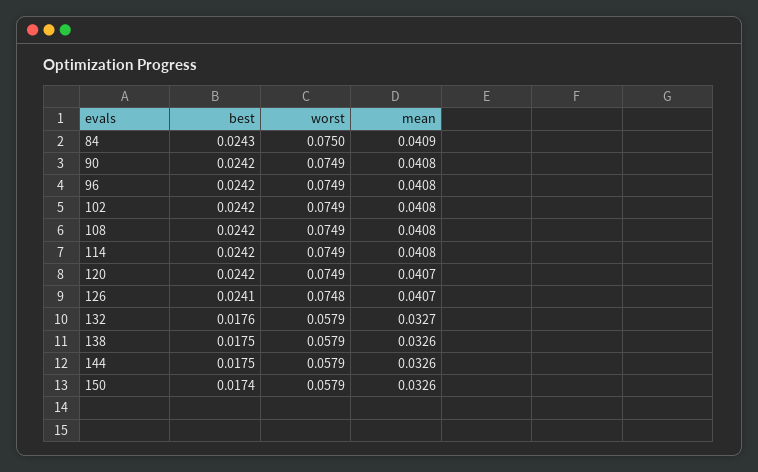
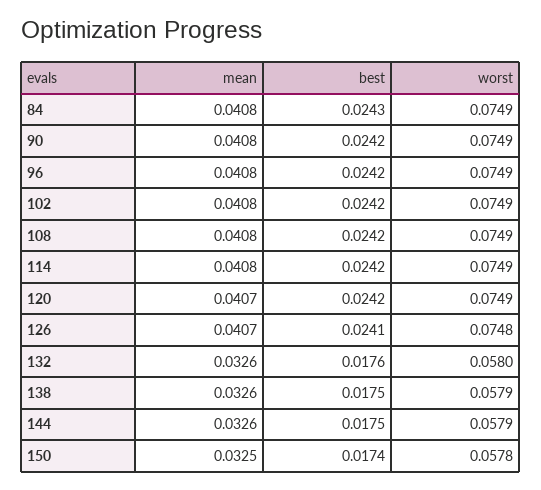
worst, 84: 0.075 -> 0.0749
mean, 84: 0.0409 -> 0.0408
worst, 132: 0.0579 -> 0.058
mean, 132: 0.0327 -> 0.0326
worst, 150: 0.0579 -> 0.0578
mean, 150: 0.0326 -> 0.0325

